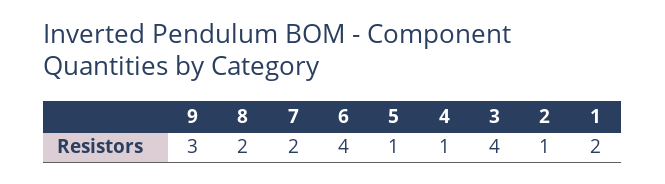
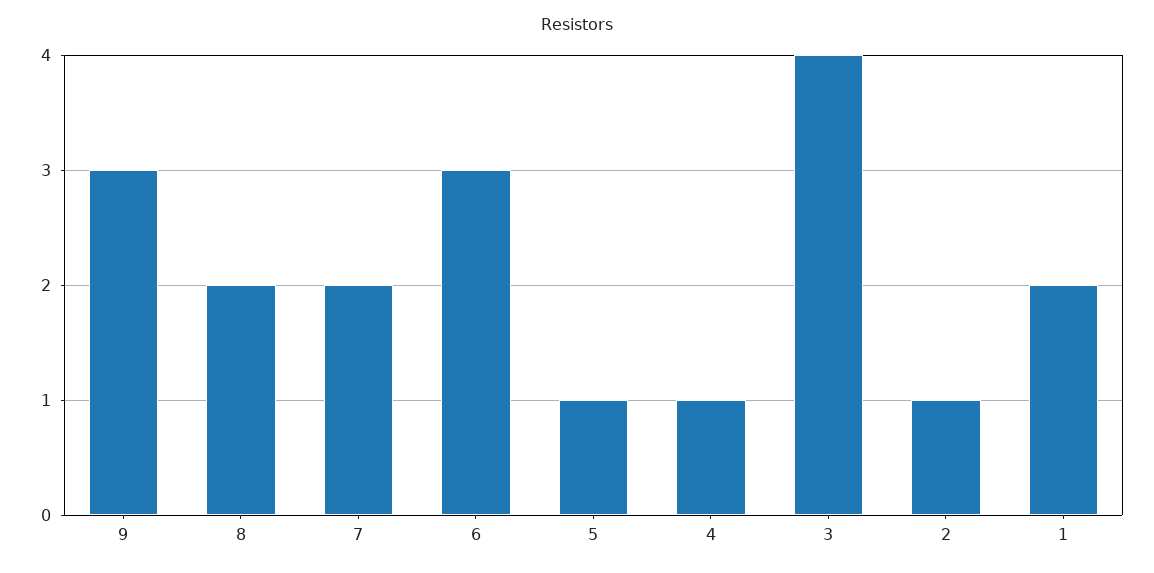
6: 4 -> 3

